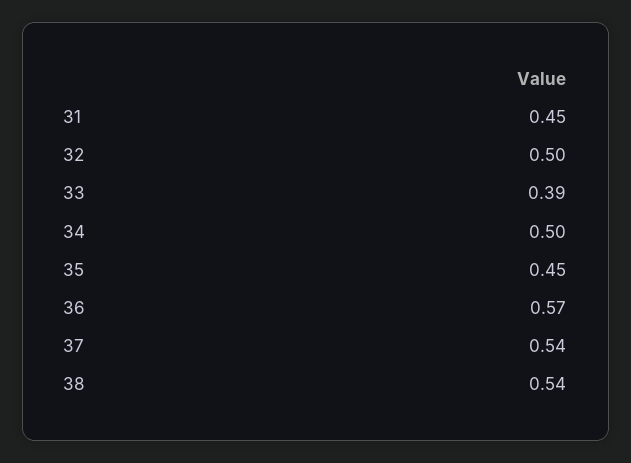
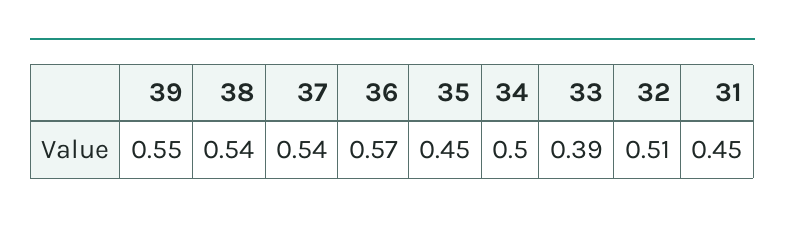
32: 0.5 -> 0.51
39: none -> 0.55

